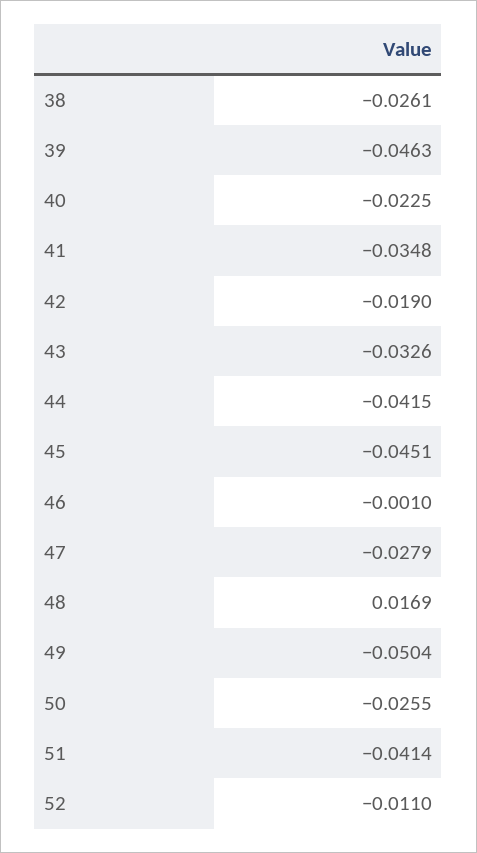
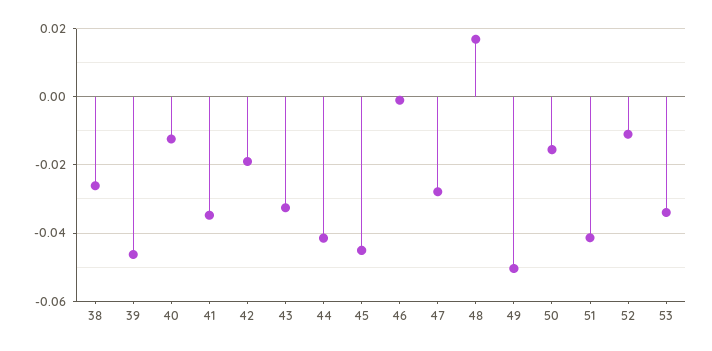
40: -0.0225 -> -0.012
50: -0.0255 -> -0.016
53: none -> -0.034

